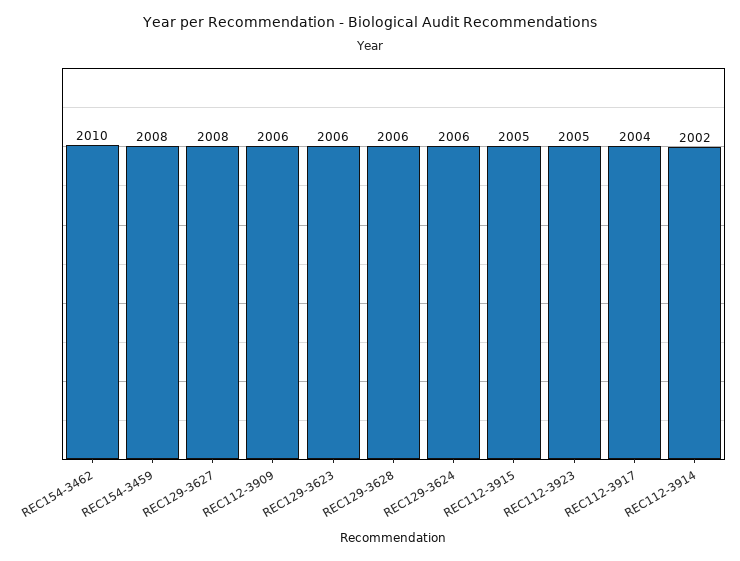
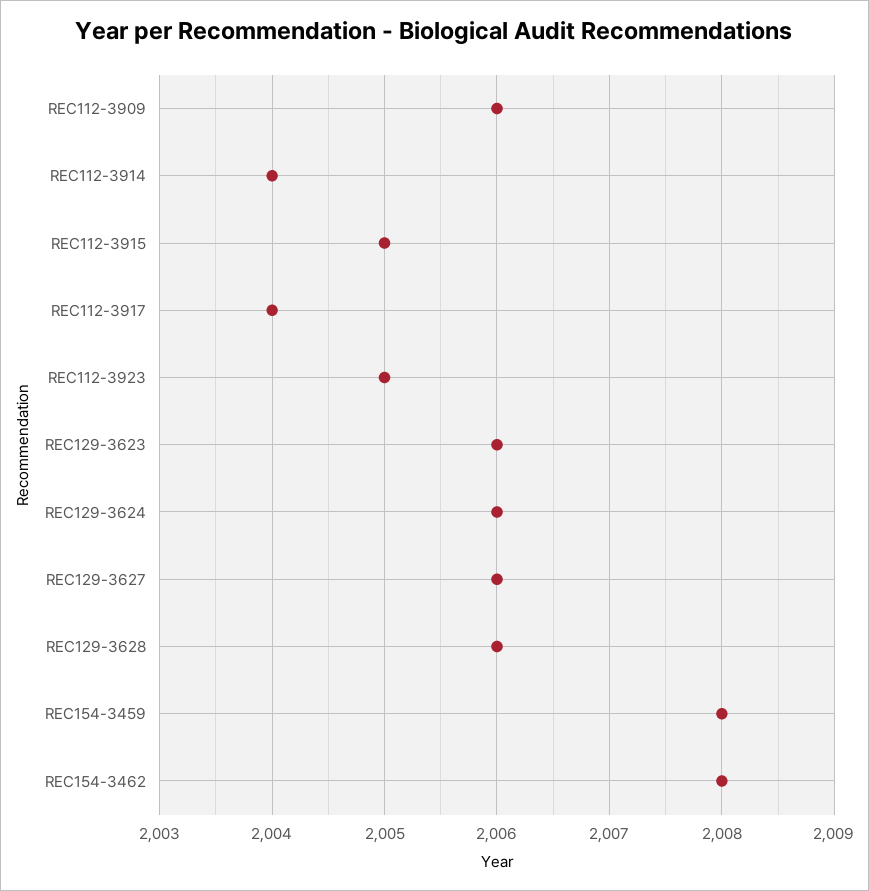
REC154-3462: 2010 -> 2008
REC129-3627: 2008 -> 2006
REC112-3914: 2002 -> 2004

